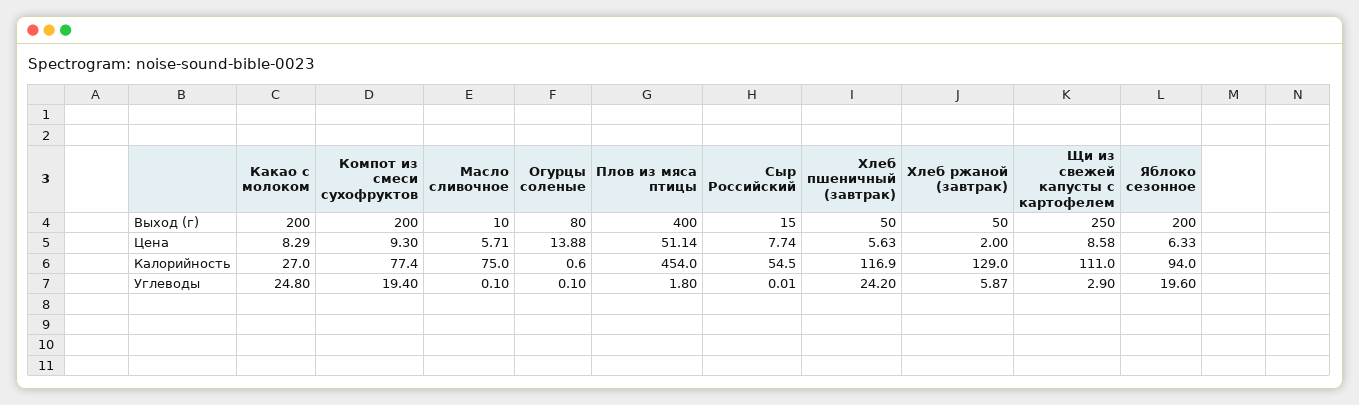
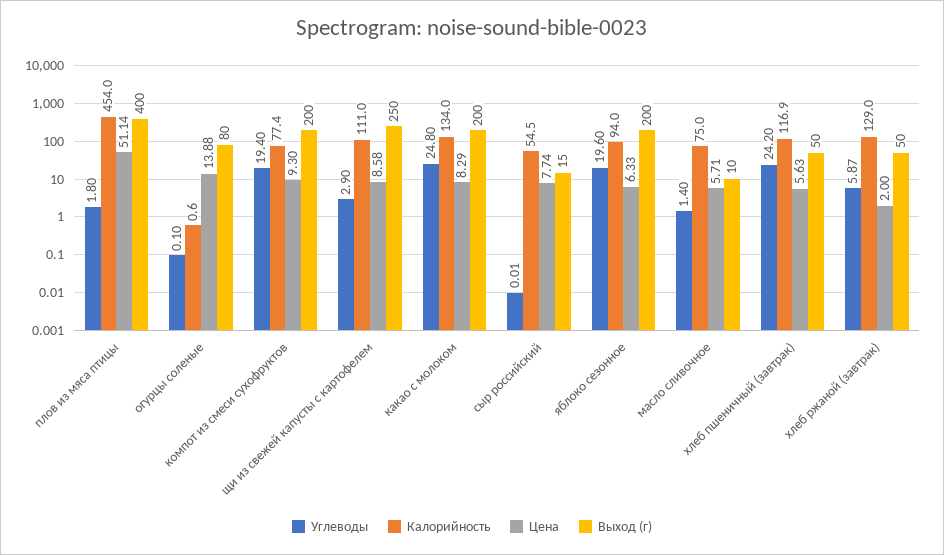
Калорийность, Какао с молоком: 27 -> 134
Углеводы, Масло сливочное: 0.1 -> 1.4

